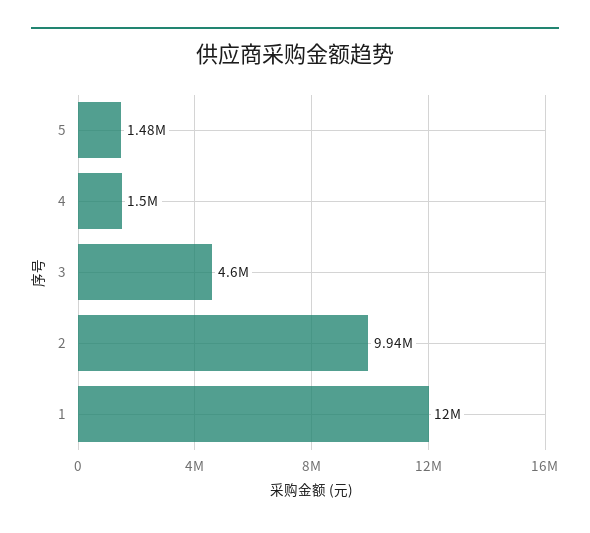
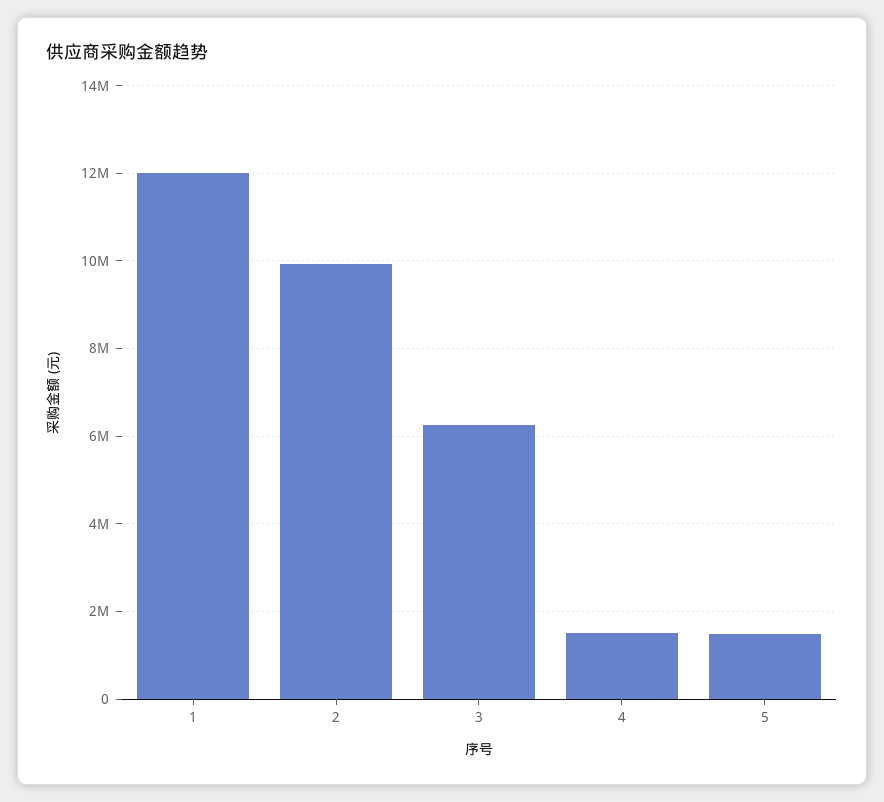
3: 4600000 -> 6200000

